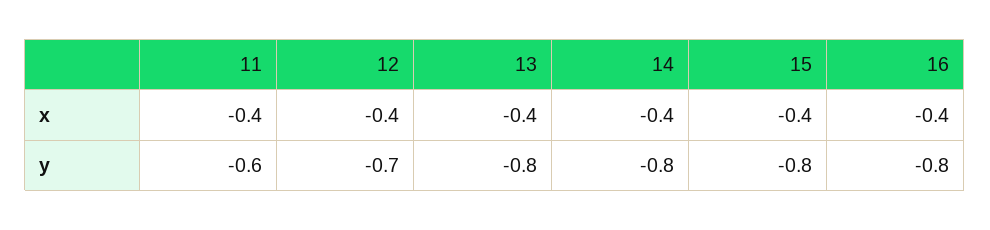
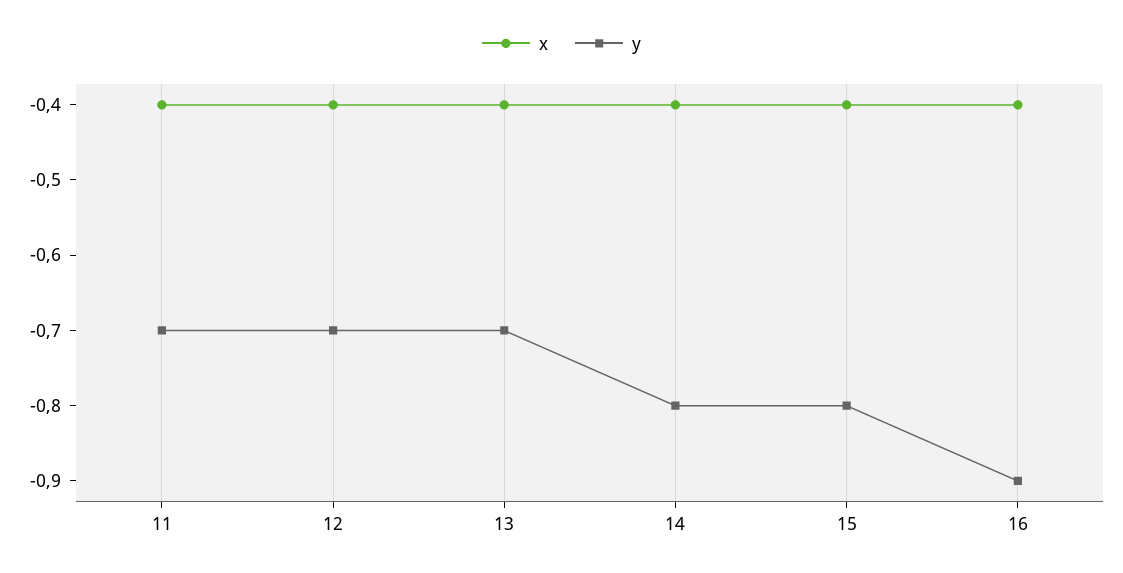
y, 11: -0.6 -> -0.7
y, 13: -0.8 -> -0.7
y, 16: -0.8 -> -0.9

